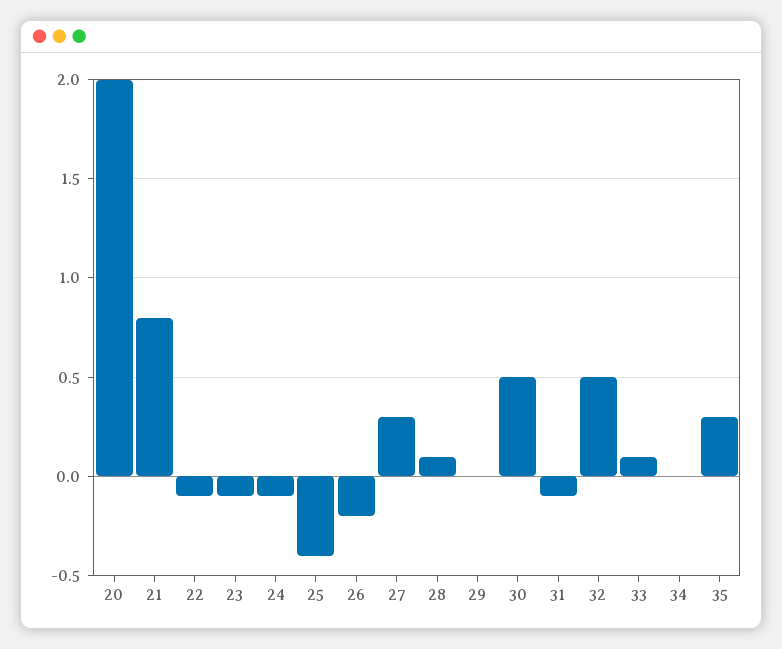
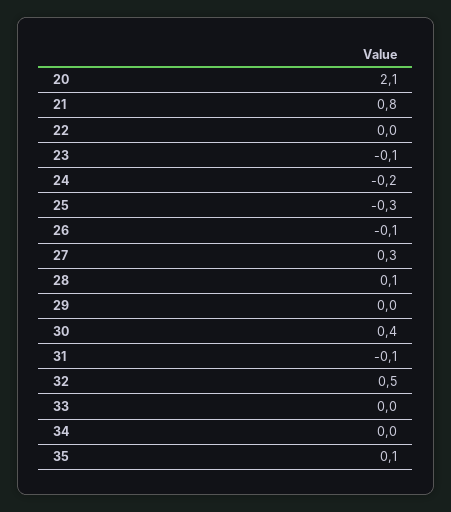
20: 2 -> 2.1
22: -0.1 -> 0
24: -0.1 -> -0.2
25: -0.4 -> -0.3
26: -0.2 -> -0.1
30: 0.5 -> 0.4
33: 0.1 -> 0
35: 0.3 -> 0.1

